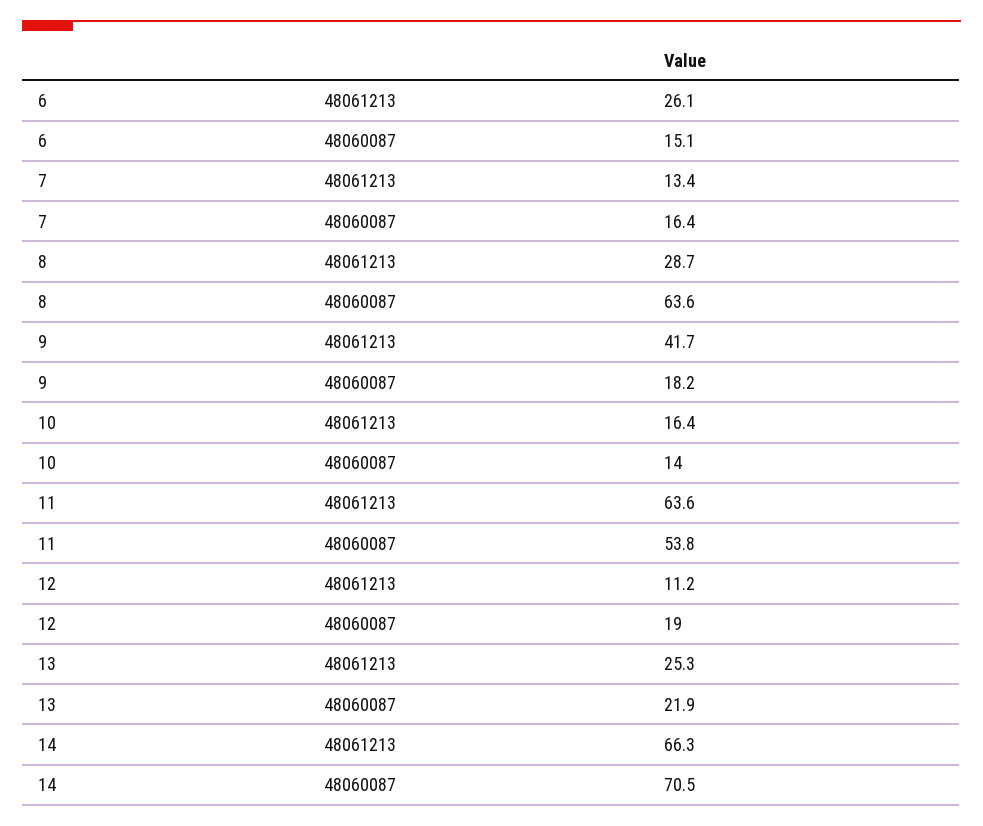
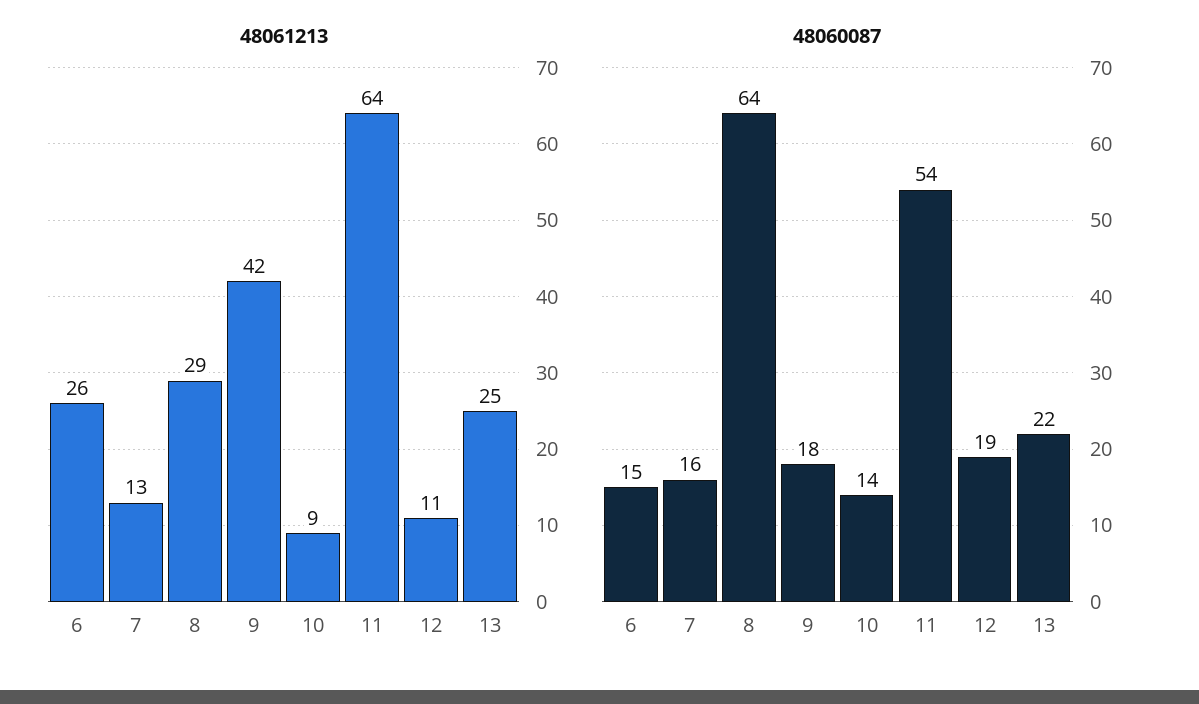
48061213, 10: 16.4 -> 9
48061213, 14: 66.3 -> none
48060087, 14: 70.5 -> none

